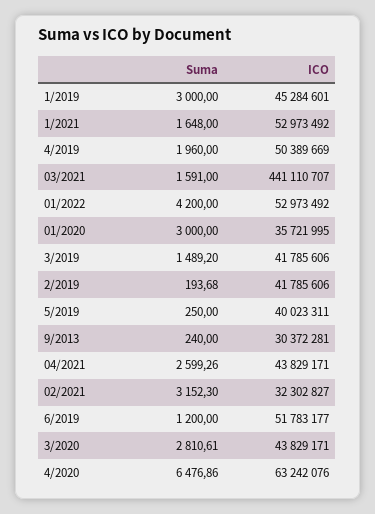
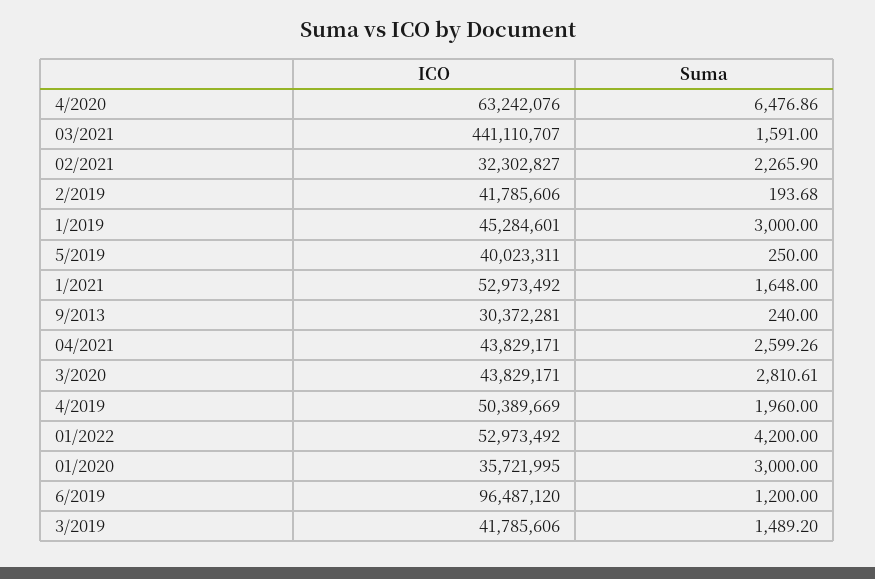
Suma, 02/2021: 3152.3 -> 2265.9
ICO, 6/2019: 51783177 -> 96487120

